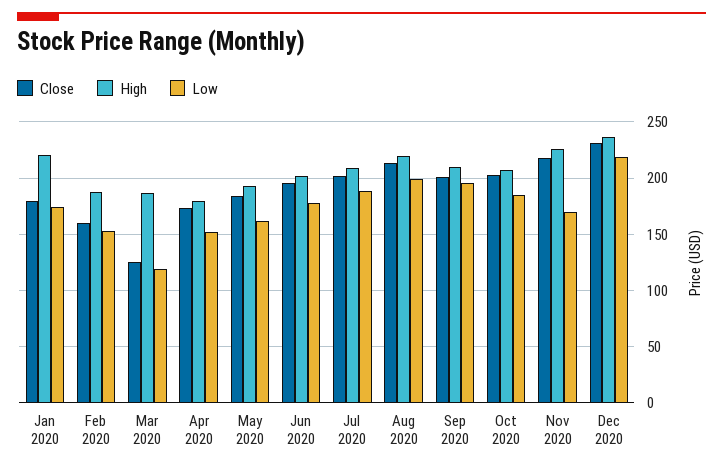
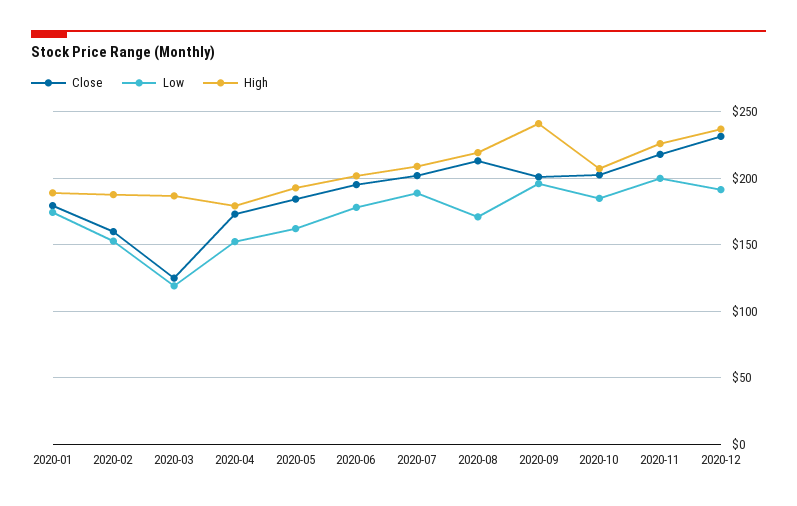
High, Jan 2020: 220 -> 190
Low, Aug 2020: 200 -> 170
High, Sep 2020: 210 -> 240
Low, Nov 2020: 170 -> 200
Low, Dec 2020: 220 -> 190

